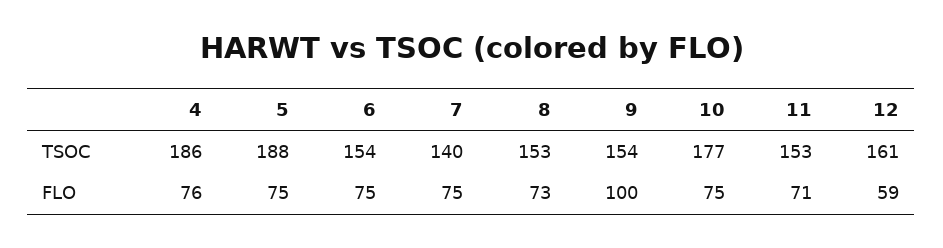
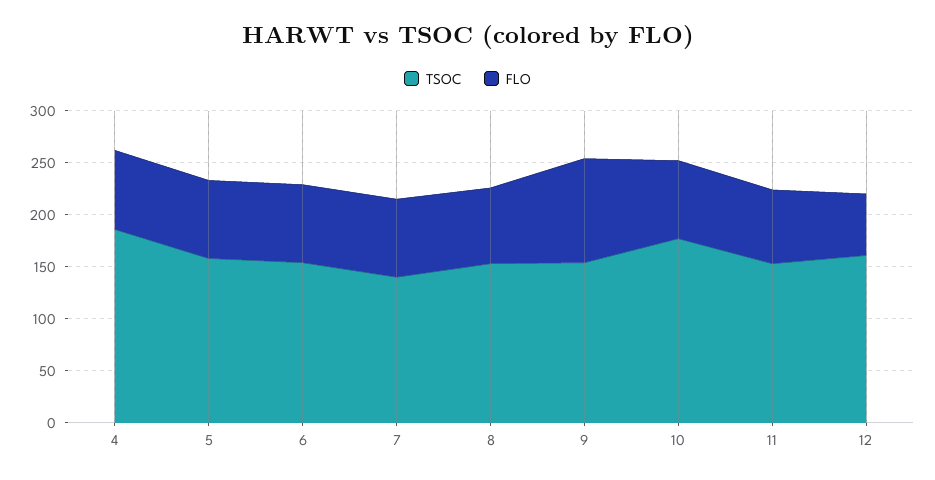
TSOC, 5: 188 -> 160

